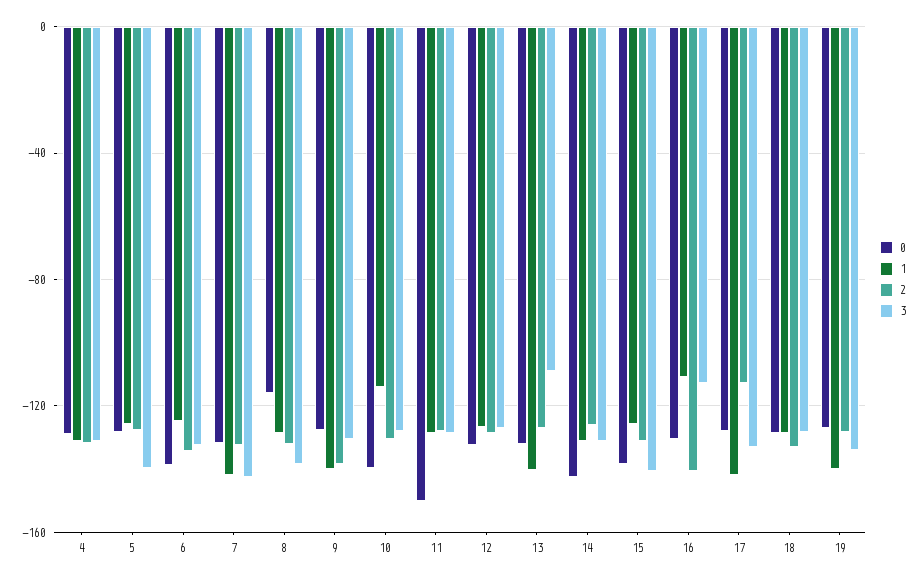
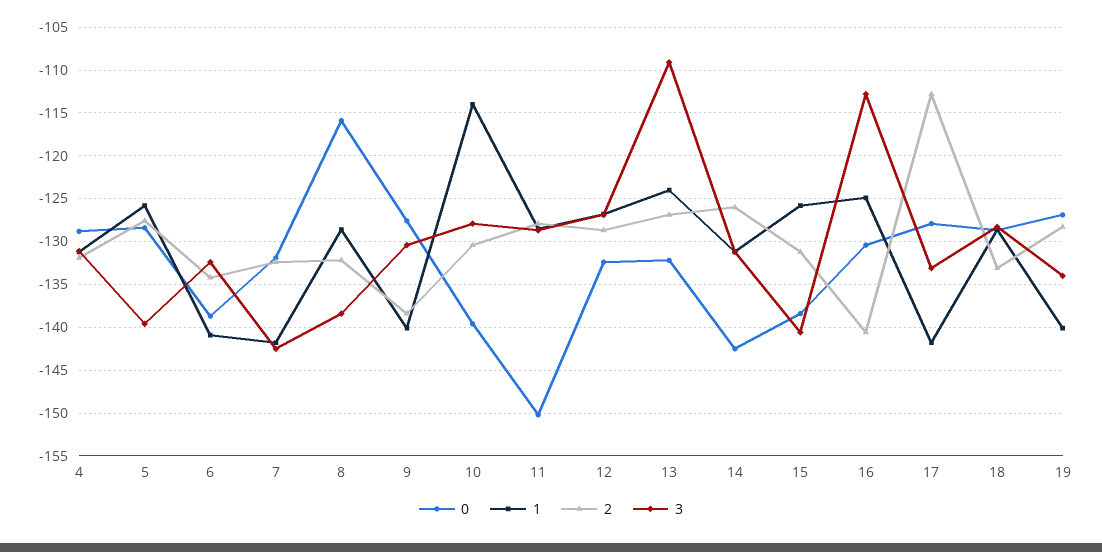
1, 6: -125 -> -141
1, 13: -140 -> -124
1, 16: -110 -> -125

